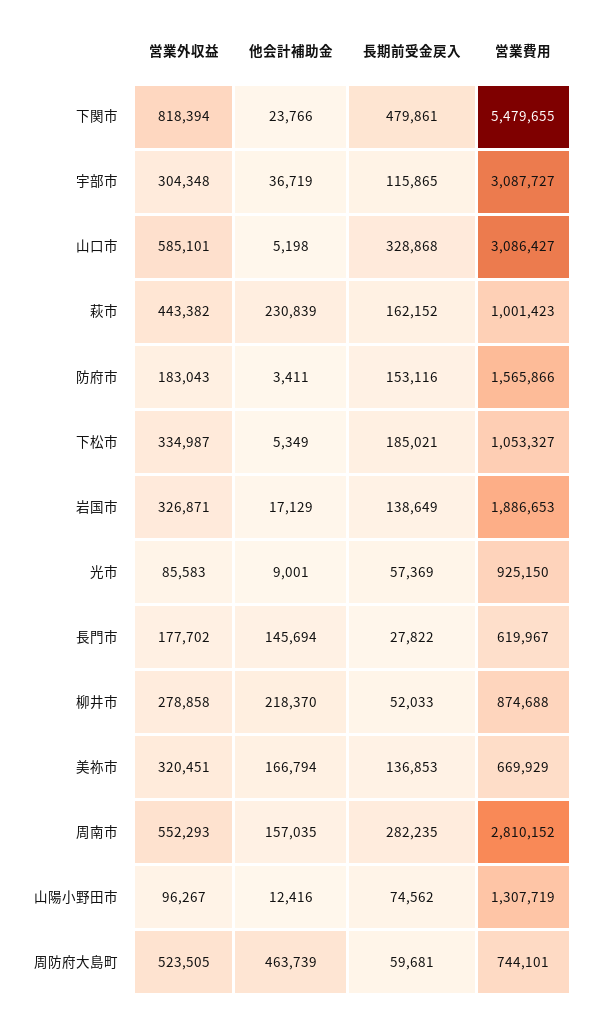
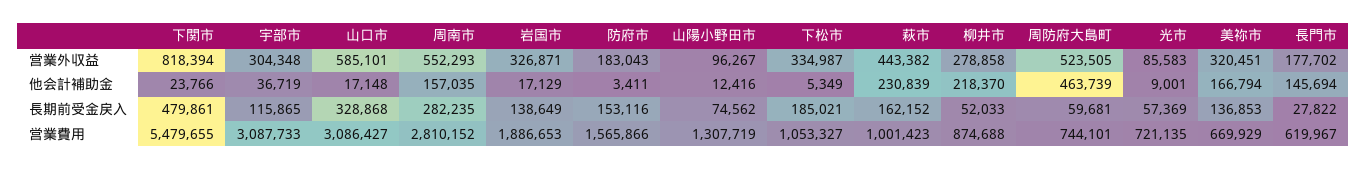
営業費用, 宇部市: 3087727 -> 3087733
他会計補助金, 山口市: 5198 -> 17148
営業費用, 光市: 925150 -> 721135

